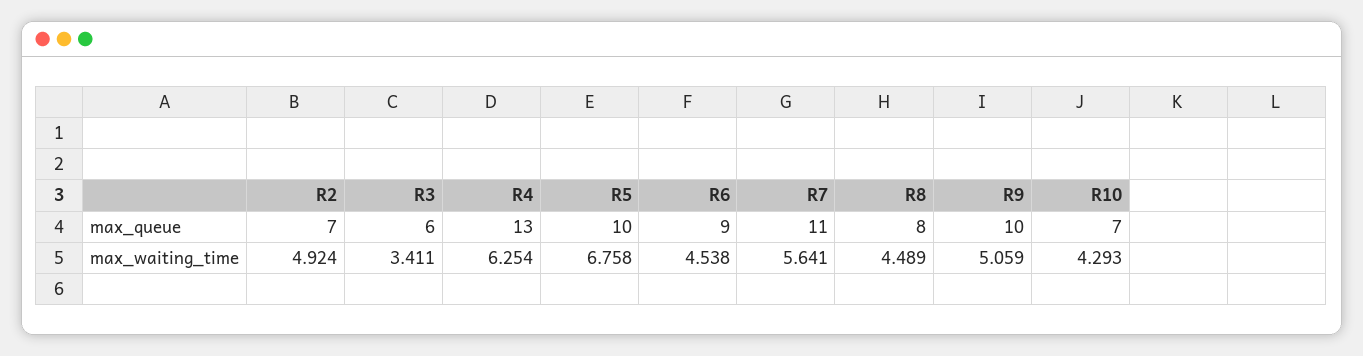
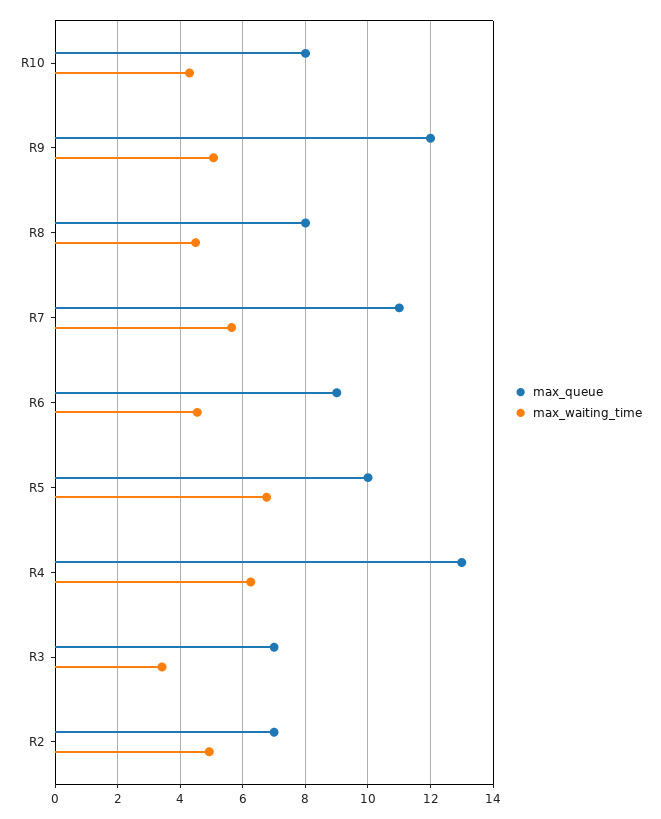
max_queue, R3: 6 -> 7
max_queue, R9: 10 -> 12
max_queue, R10: 7 -> 8

